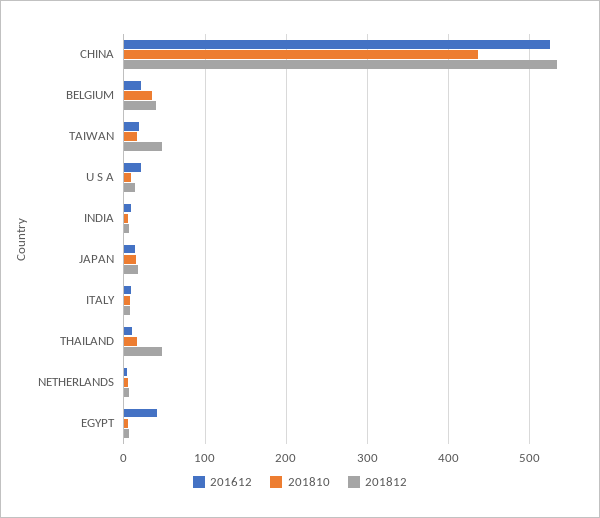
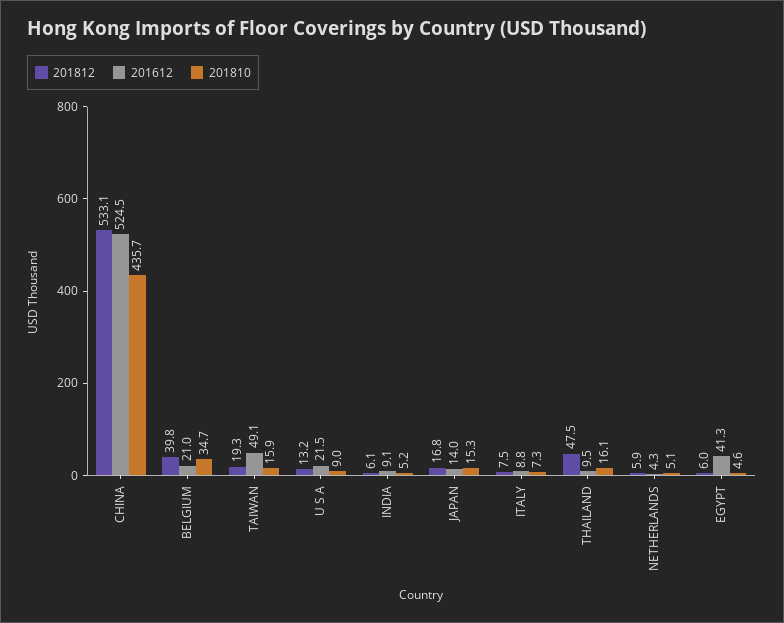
201612, TAIWAN: 20 -> 49.1
201812, TAIWAN: 50 -> 19.3

